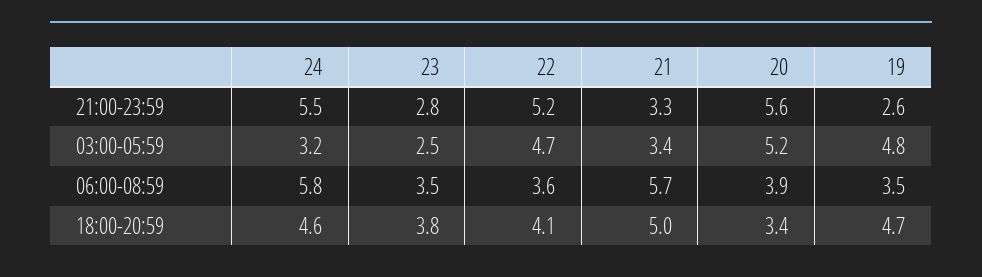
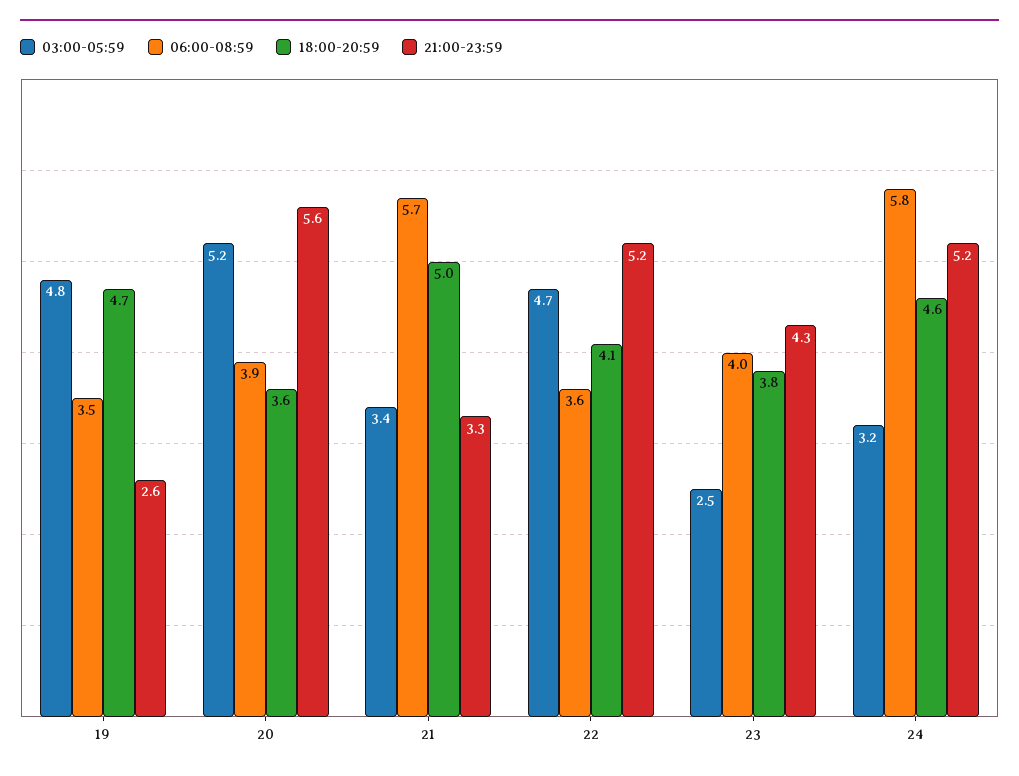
21:00-23:59, 24: 5.5 -> 5.2
21:00-23:59, 23: 2.8 -> 4.3
06:00-08:59, 23: 3.5 -> 4
18:00-20:59, 20: 3.4 -> 3.6

